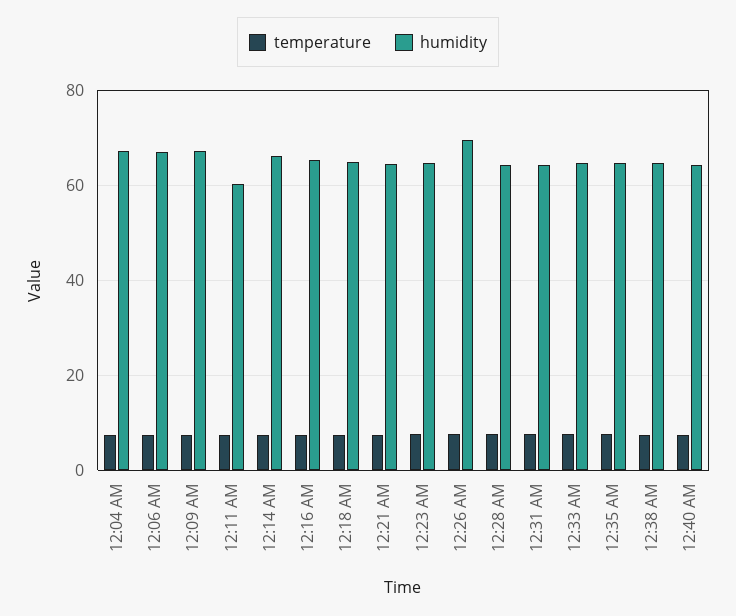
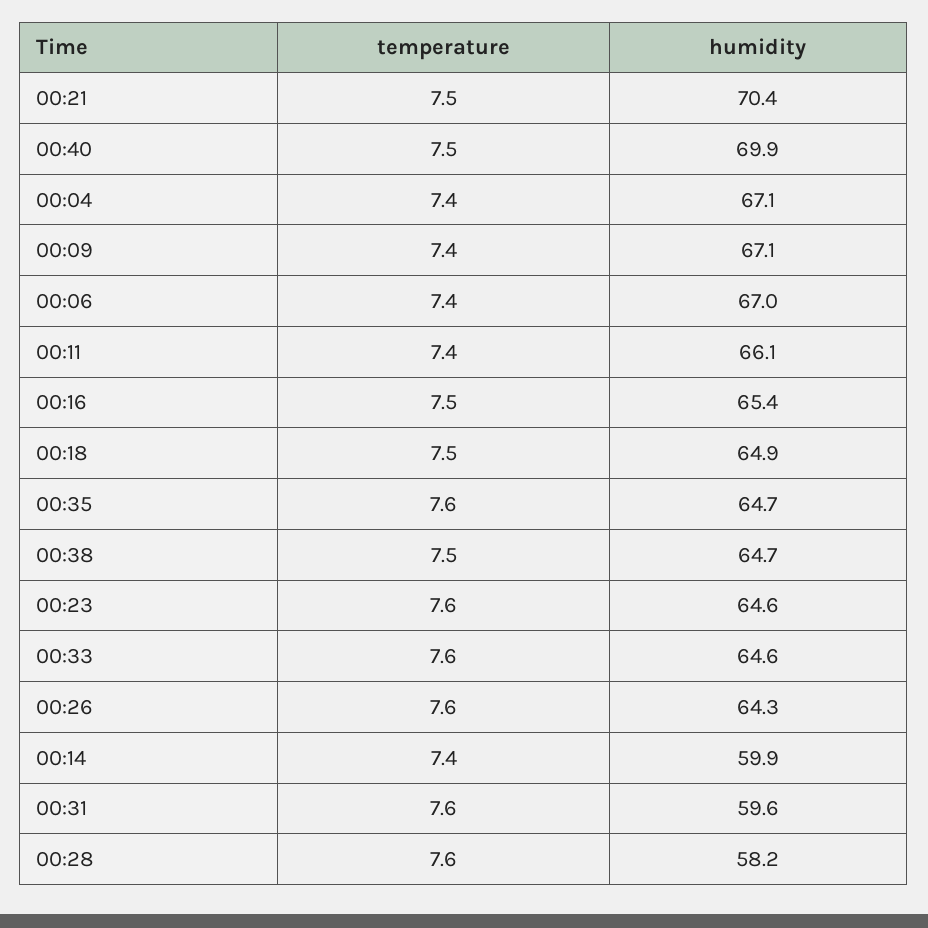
humidity, 12:11 AM: 60 -> 66.1
humidity, 12:14 AM: 66 -> 59.9
humidity, 12:21 AM: 64 -> 70.4
humidity, 12:26 AM: 70 -> 64.3
humidity, 12:28 AM: 64 -> 58.2
humidity, 12:31 AM: 64 -> 59.6
humidity, 12:40 AM: 64 -> 69.9

